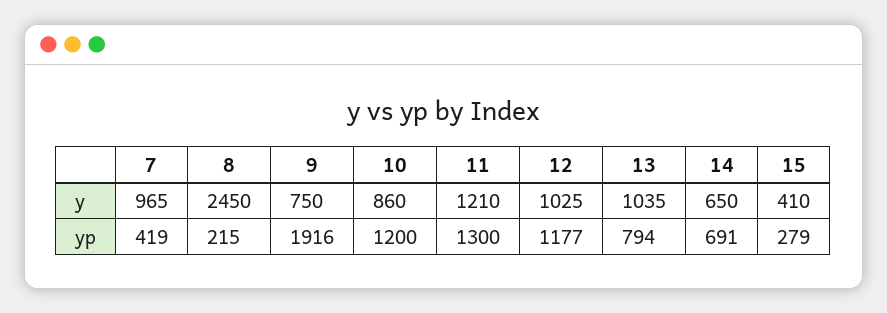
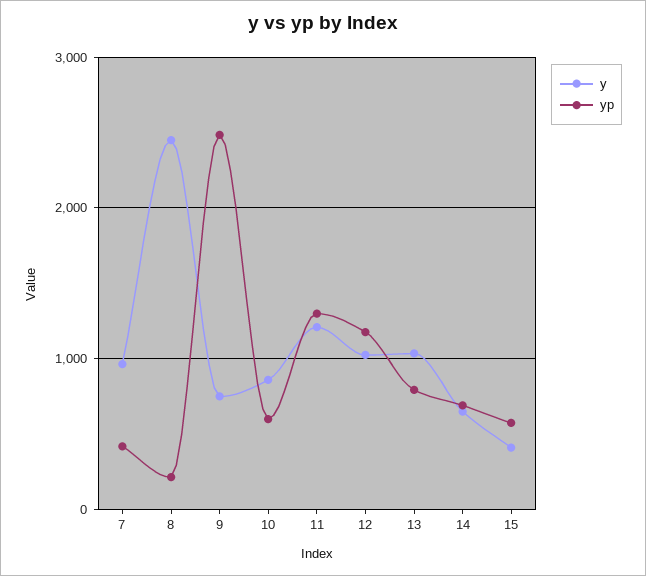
yp, 9: 1916 -> 2500
yp, 10: 1200 -> 600
yp, 15: 279 -> 600

